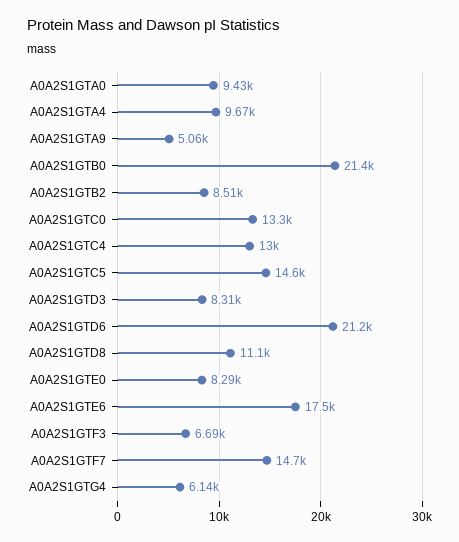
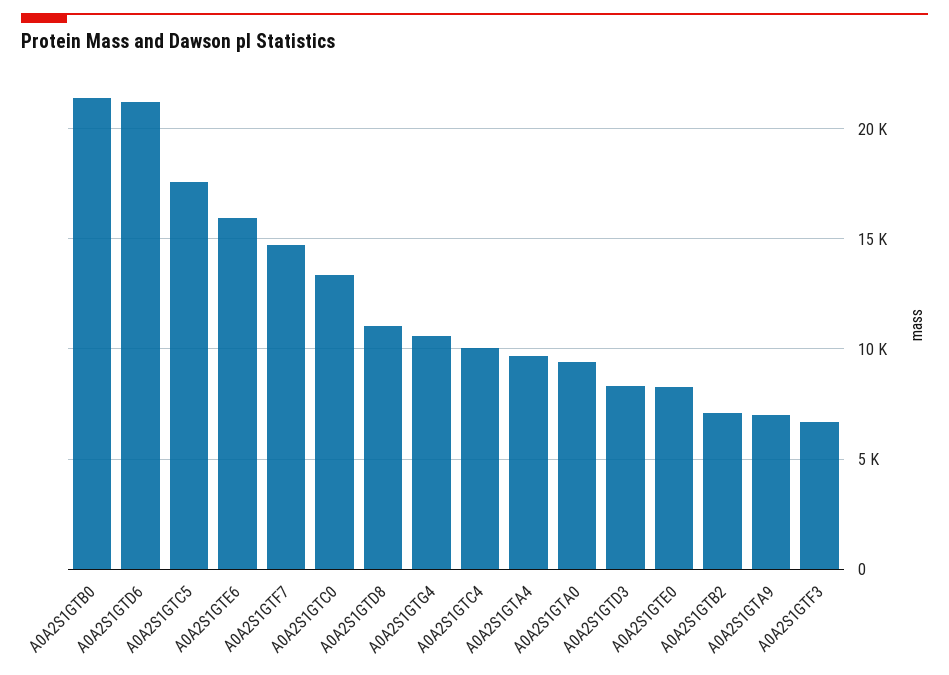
A0A2S1GTA9: 5060 -> 7000
A0A2S1GTB2: 8510 -> 7000
A0A2S1GTC4: 13000 -> 10000
A0A2S1GTC5: 14600 -> 17500
A0A2S1GTE6: 17500 -> 16000
A0A2S1GTG4: 6140 -> 10500

